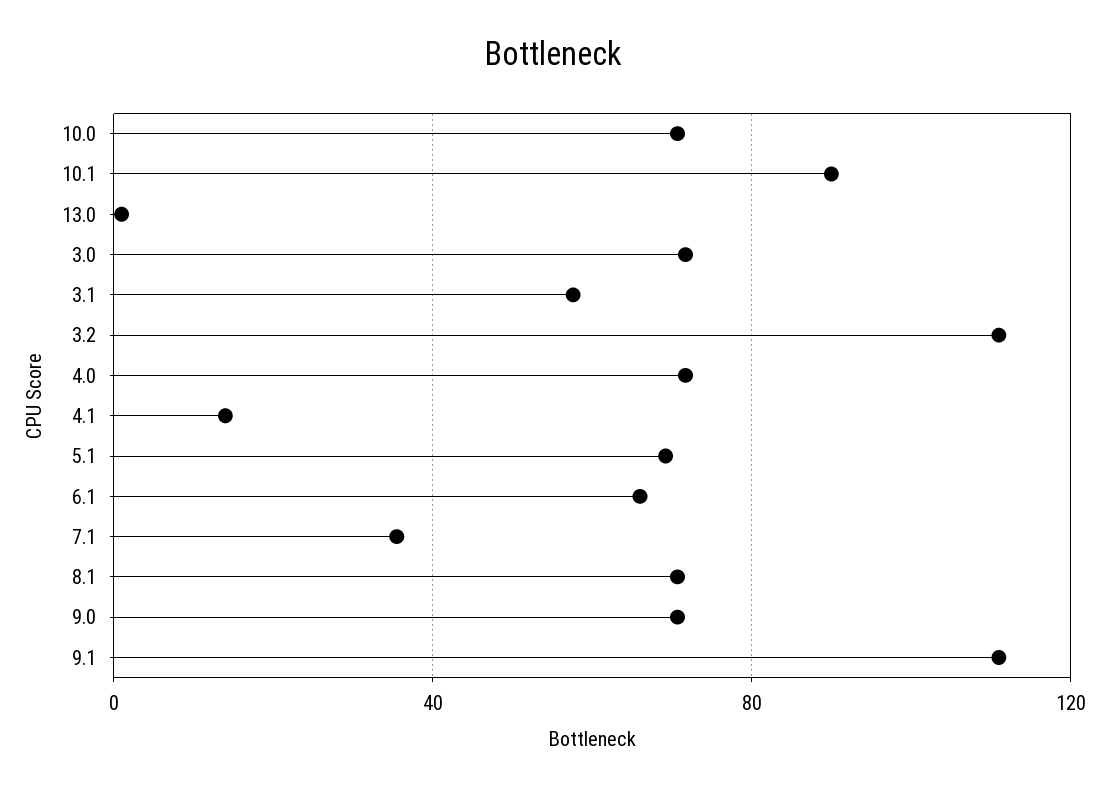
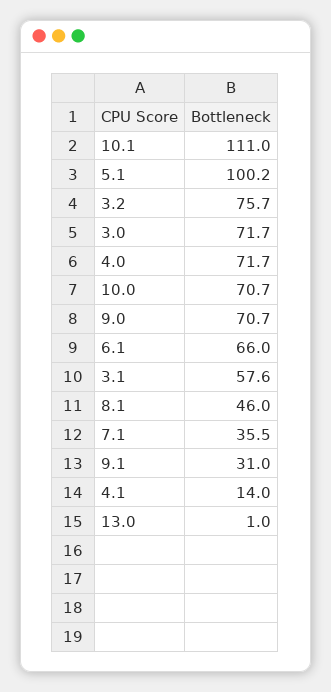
10.1: 90 -> 111
3.2: 110 -> 75.7
5.1: 70 -> 100.2
8.1: 70 -> 46
9.1: 110 -> 31

